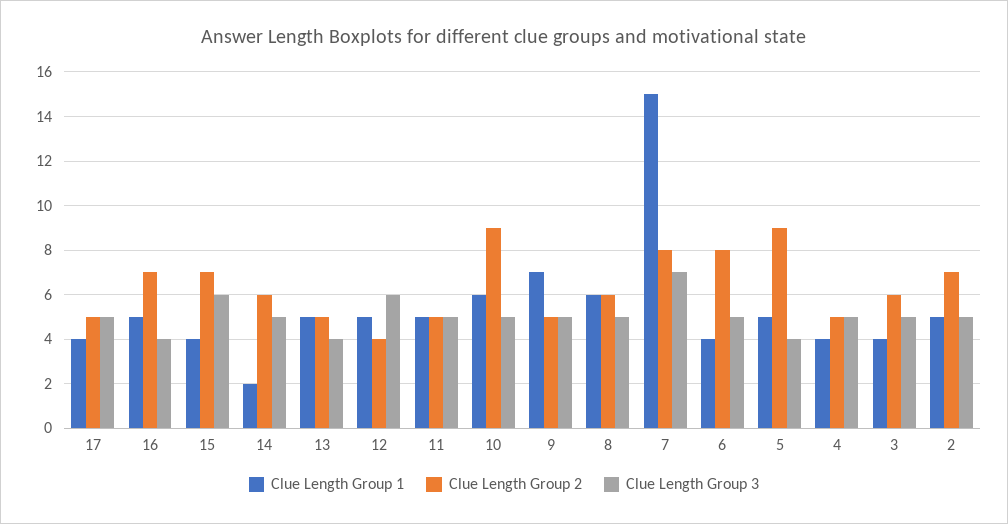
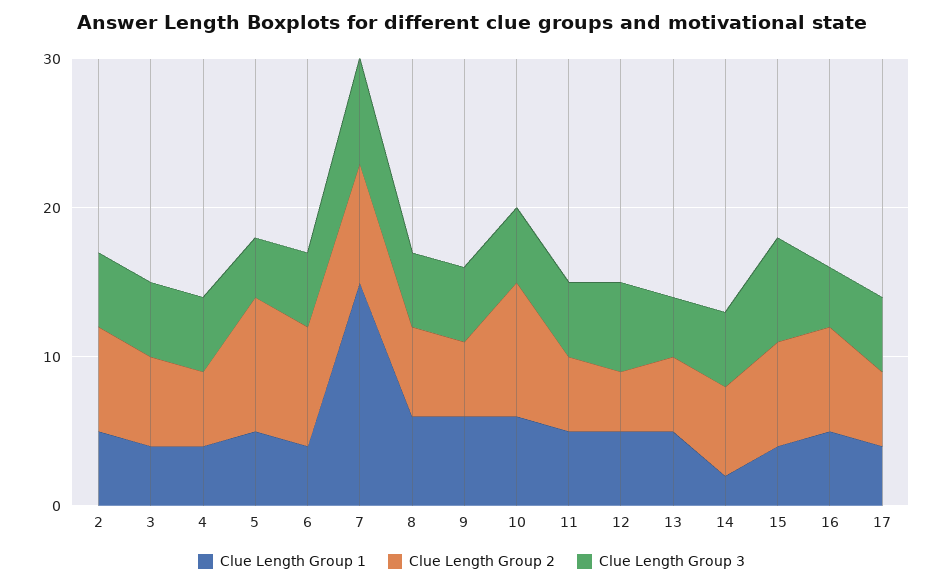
Clue Length Group 3, 15: 6 -> 7
Clue Length Group 1, 9: 7 -> 6

